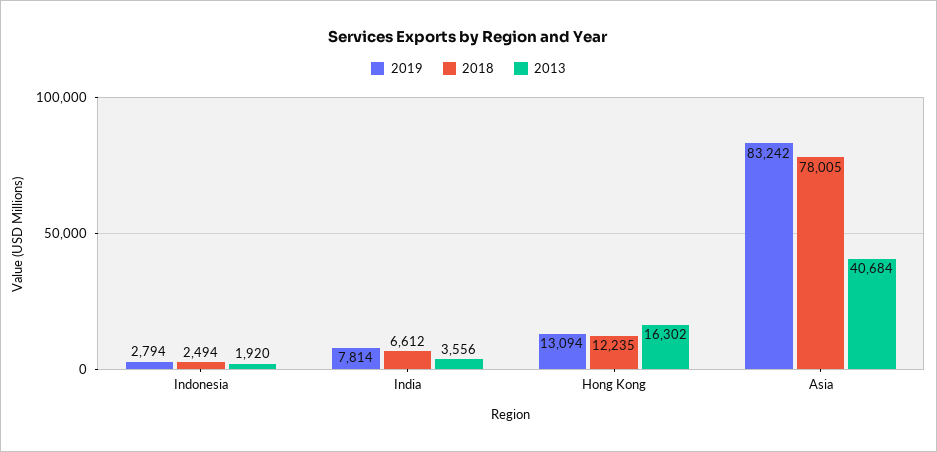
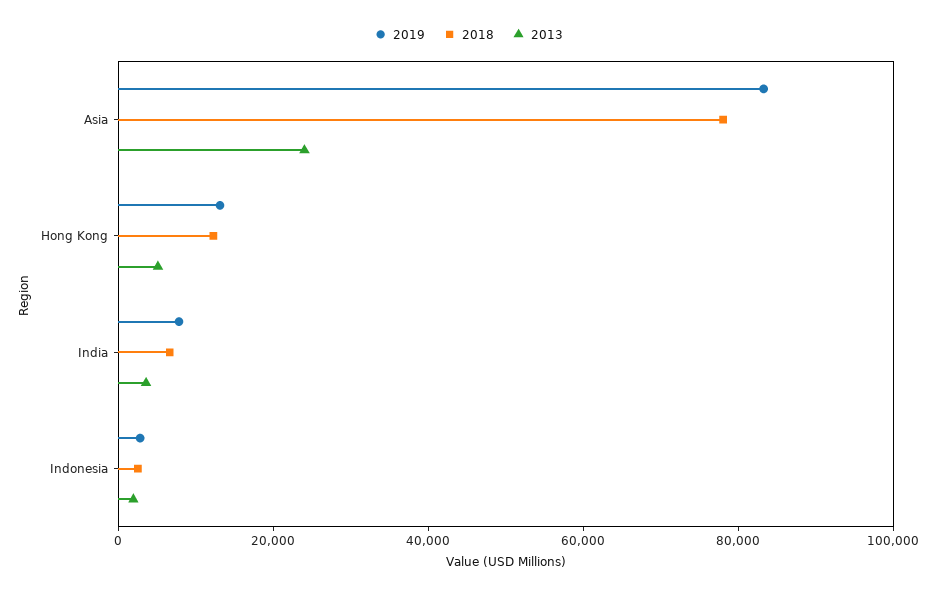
2013, Hong Kong: 16302 -> 5000
2013, Asia: 40684 -> 25000

